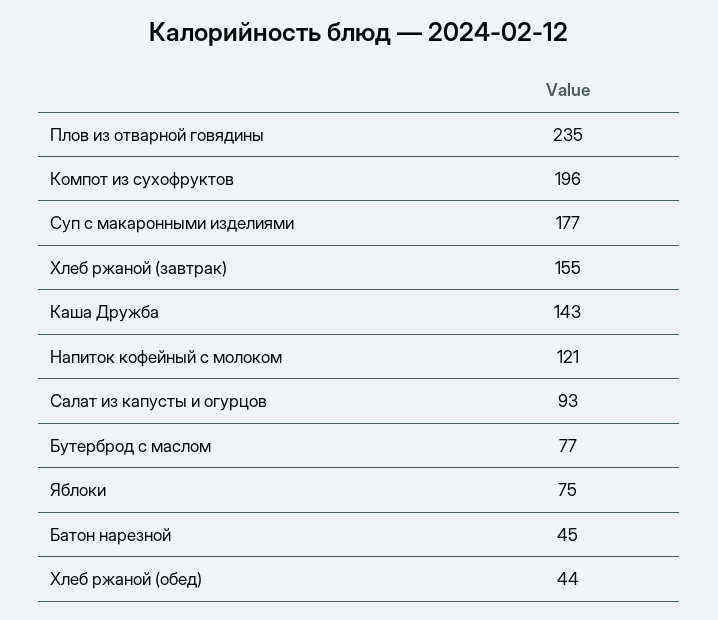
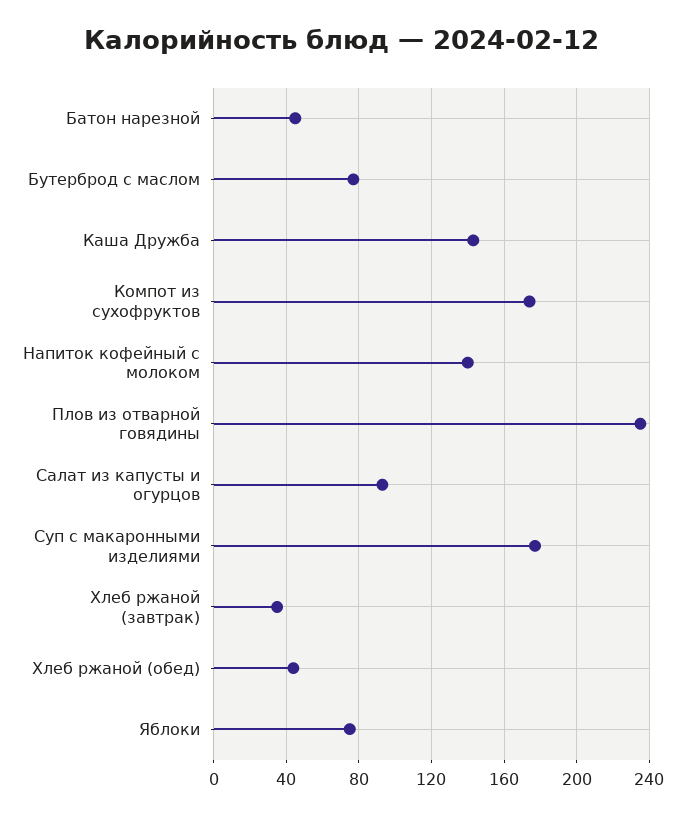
Компот из сухофруктов: 196 -> 175
Хлеб ржаной (завтрак): 155 -> 35
Напиток кофейный с молоком: 121 -> 140

